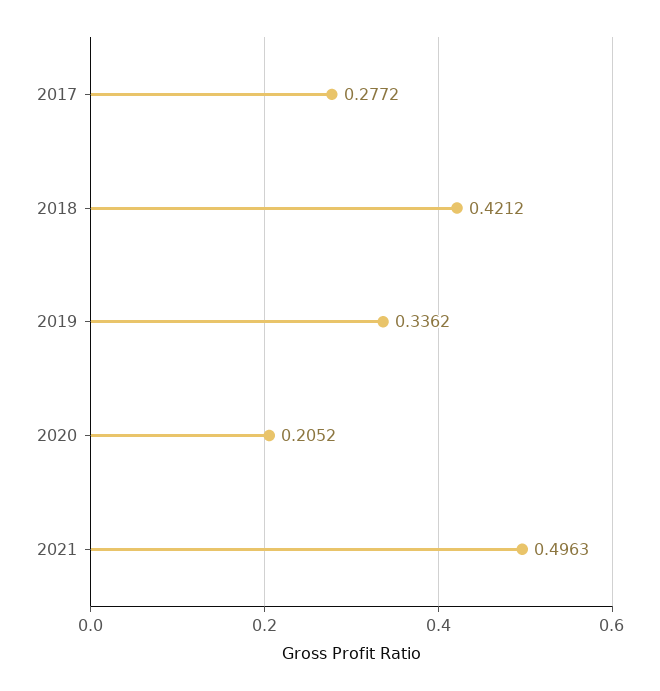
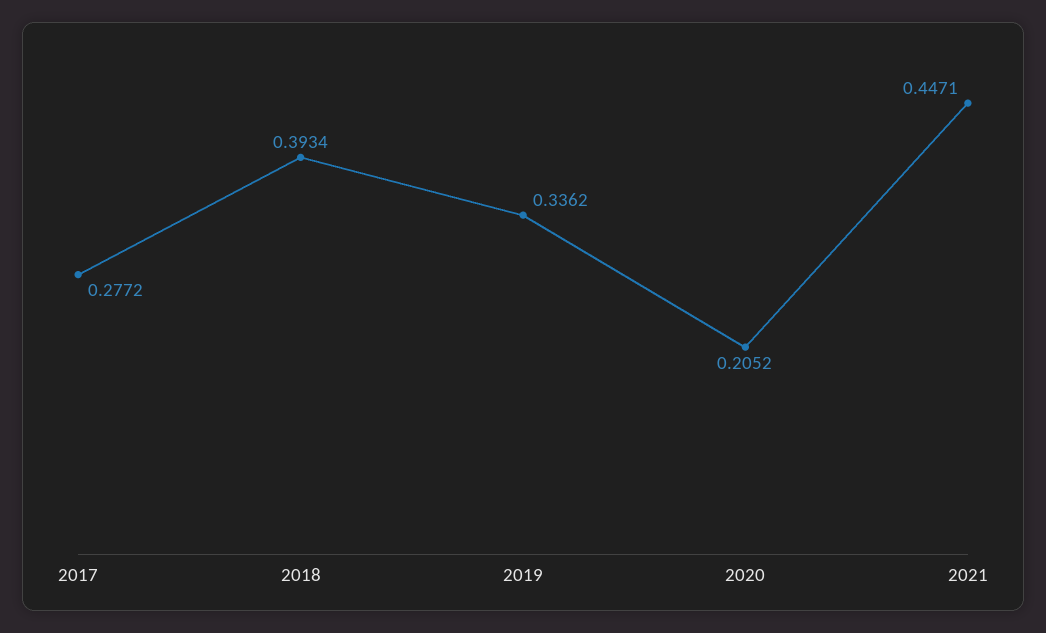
2018: 0.4212 -> 0.3934
2021: 0.4963 -> 0.4471

